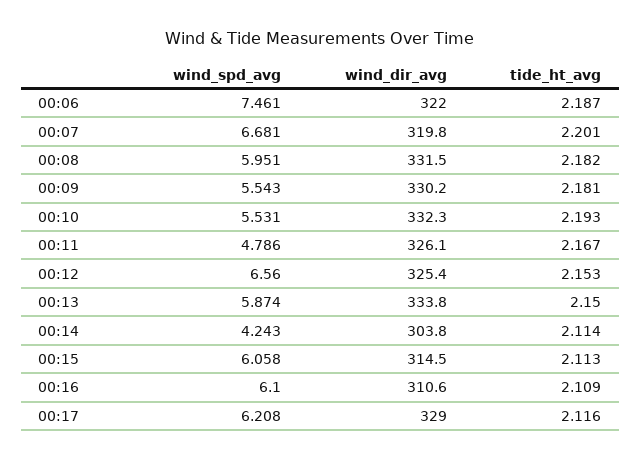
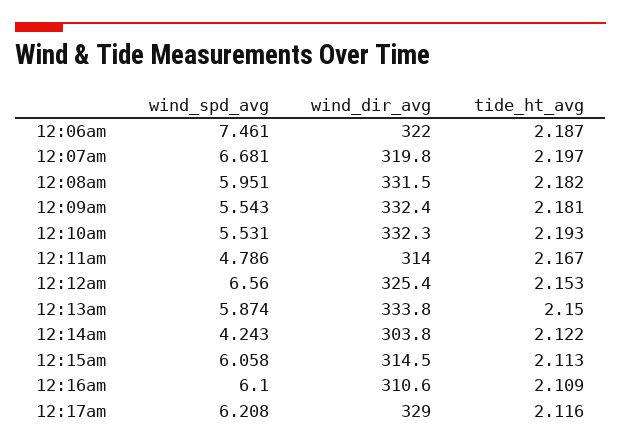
tide_ht_avg, 00:07: 2.201 -> 2.197
wind_dir_avg, 00:09: 330.2 -> 332.4
wind_dir_avg, 00:11: 326.1 -> 314
tide_ht_avg, 00:14: 2.114 -> 2.122

